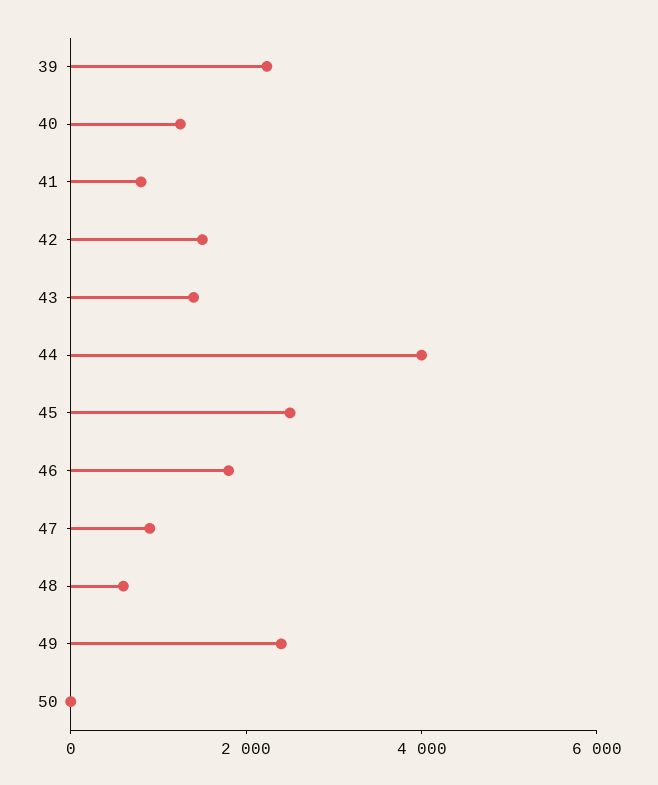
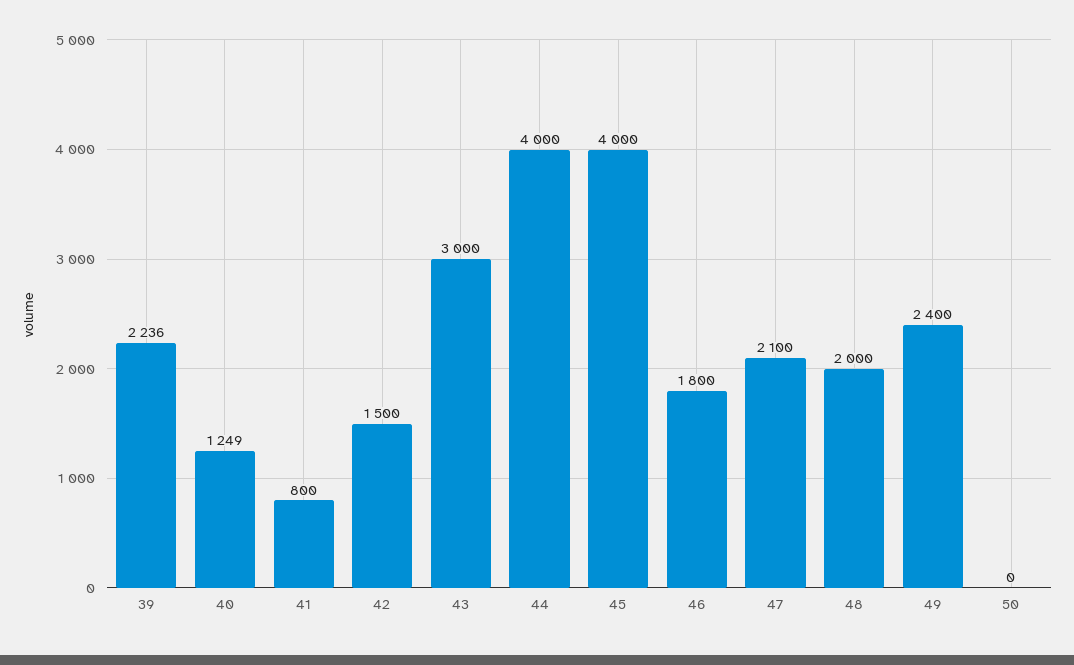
43: 1500 -> 3000
45: 2500 -> 4000
47: 1000 -> 2100
48: 500 -> 2000

